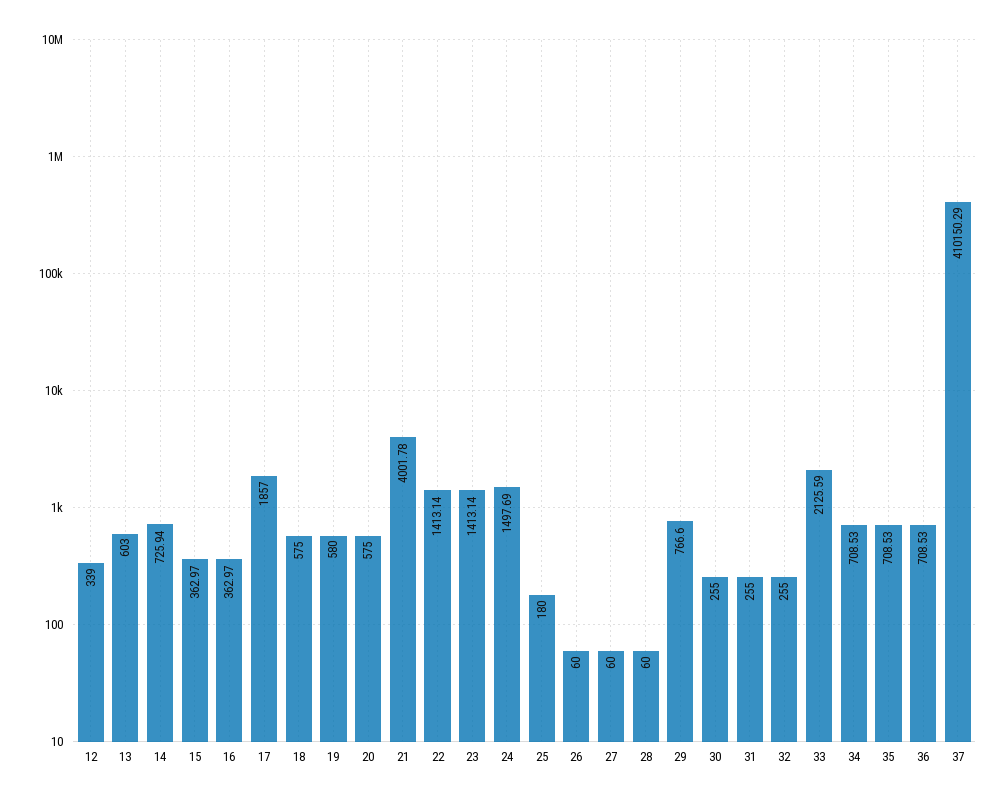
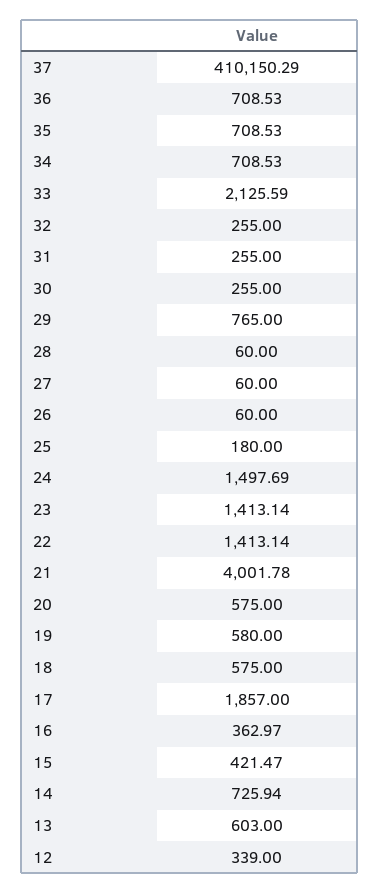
15: 362.97 -> 421.47
29: 766.6 -> 765

